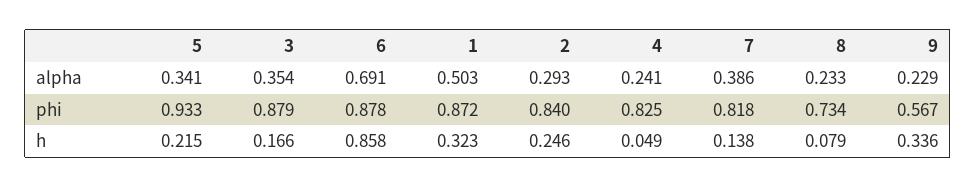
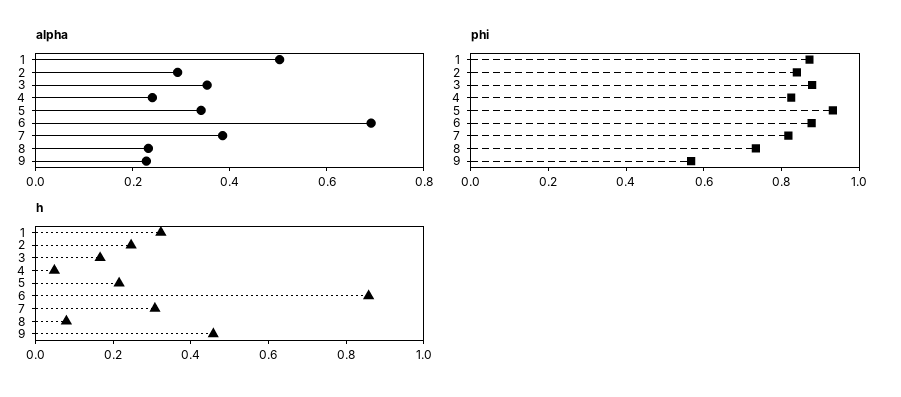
h, 7: 0.138 -> 0.3
h, 9: 0.336 -> 0.45

